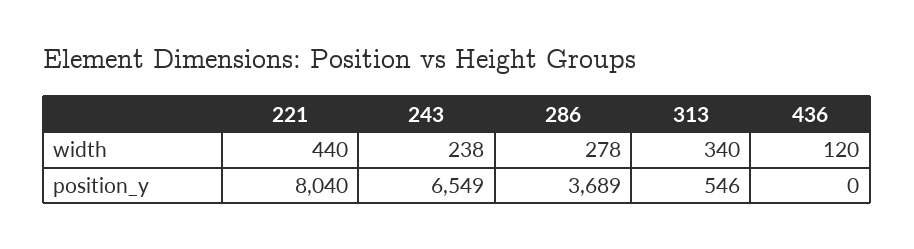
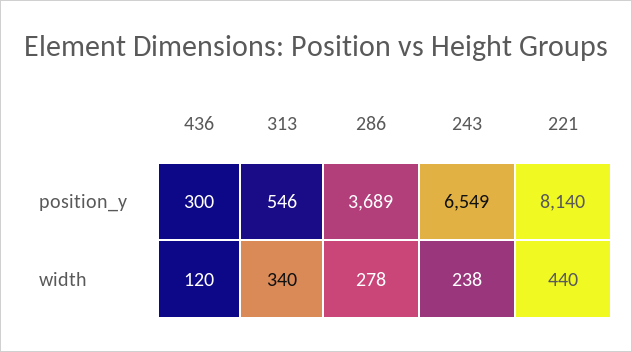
221, position_y: 8040 -> 8140
436, position_y: 0 -> 300

